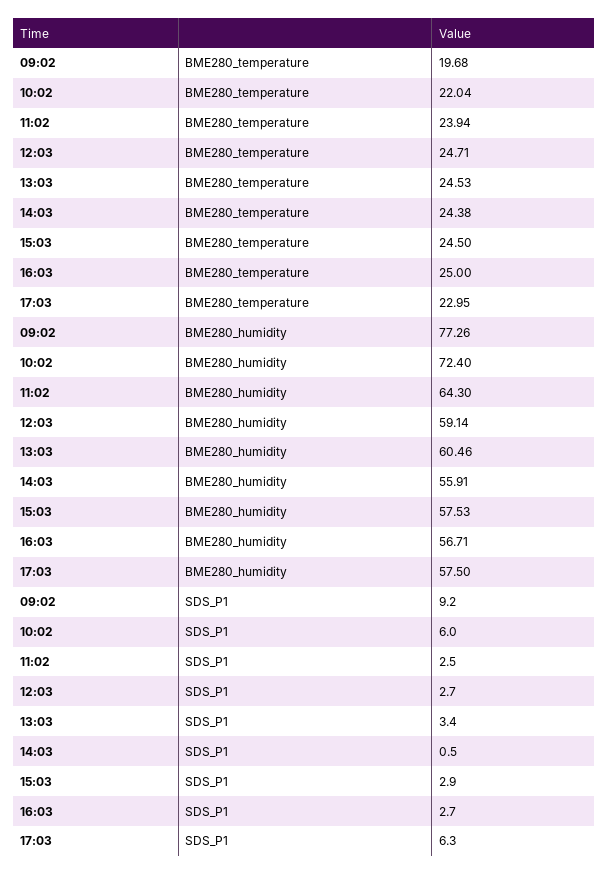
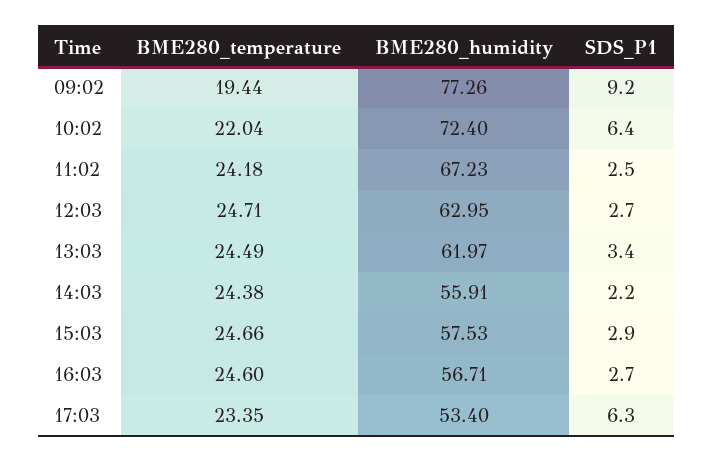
09:02, BME280_temperature: 19.68 -> 19.44
11:02, BME280_temperature: 23.94 -> 24.18
13:03, BME280_temperature: 24.53 -> 24.49
15:03, BME280_temperature: 24.5 -> 24.66
16:03, BME280_temperature: 25 -> 24.6
17:03, BME280_temperature: 22.95 -> 23.35
11:02, BME280_humidity: 64.3 -> 67.23
12:03, BME280_humidity: 59.14 -> 62.95
13:03, BME280_humidity: 60.46 -> 61.97
17:03, BME280_humidity: 57.5 -> 53.4
10:02, SDS_P1: 6 -> 6.4
14:03, SDS_P1: 0.5 -> 2.2

